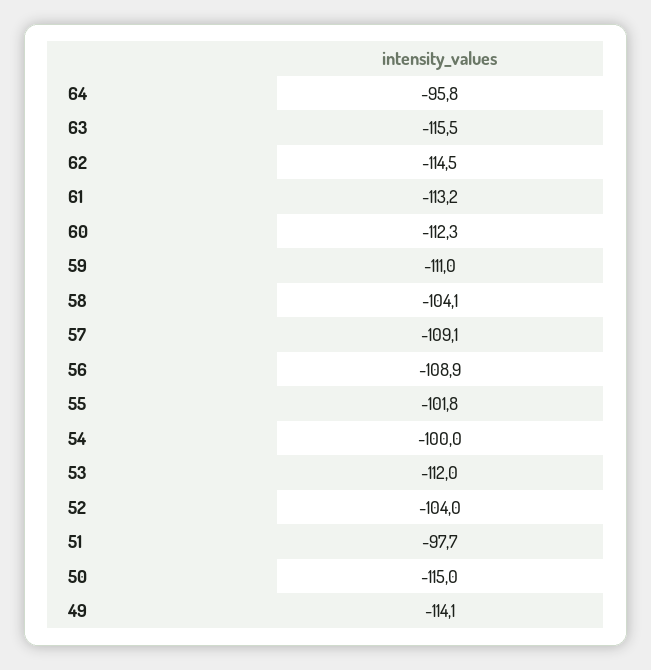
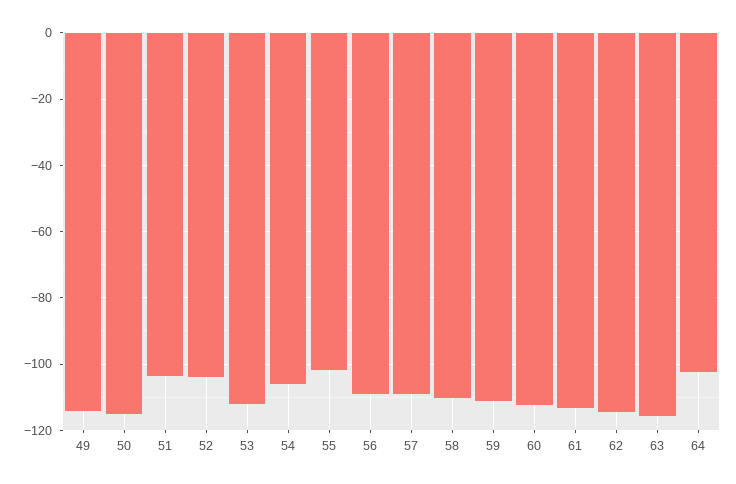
64: -95.8 -> -102
58: -104.1 -> -110
54: -100 -> -106
51: -97.7 -> -104

